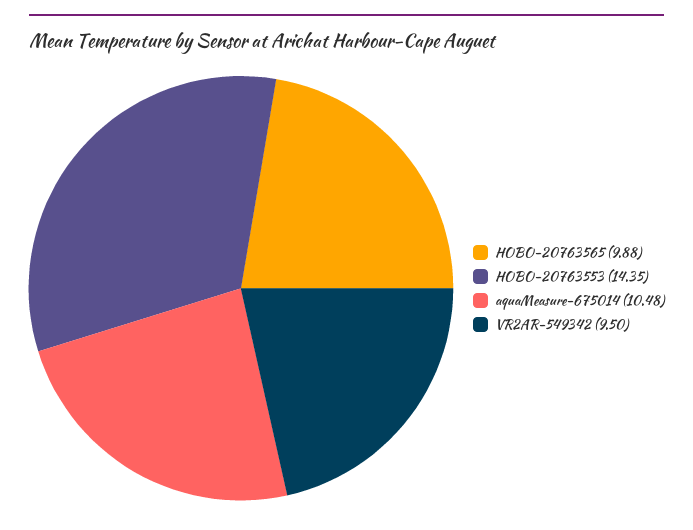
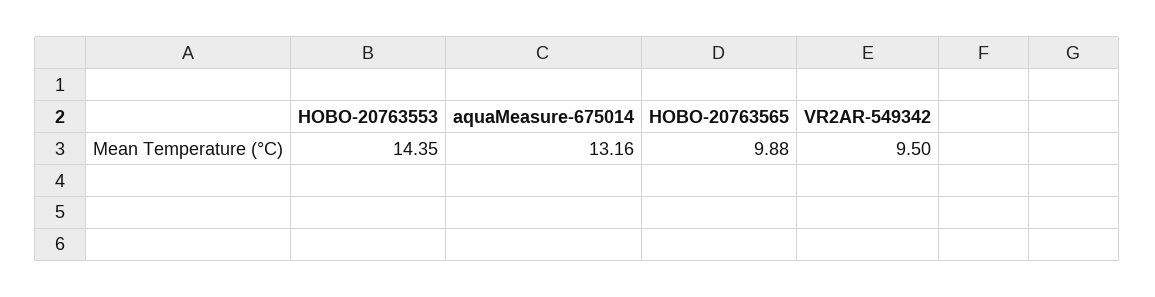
aquaMeasure-675014: 10.48 -> 13.16

